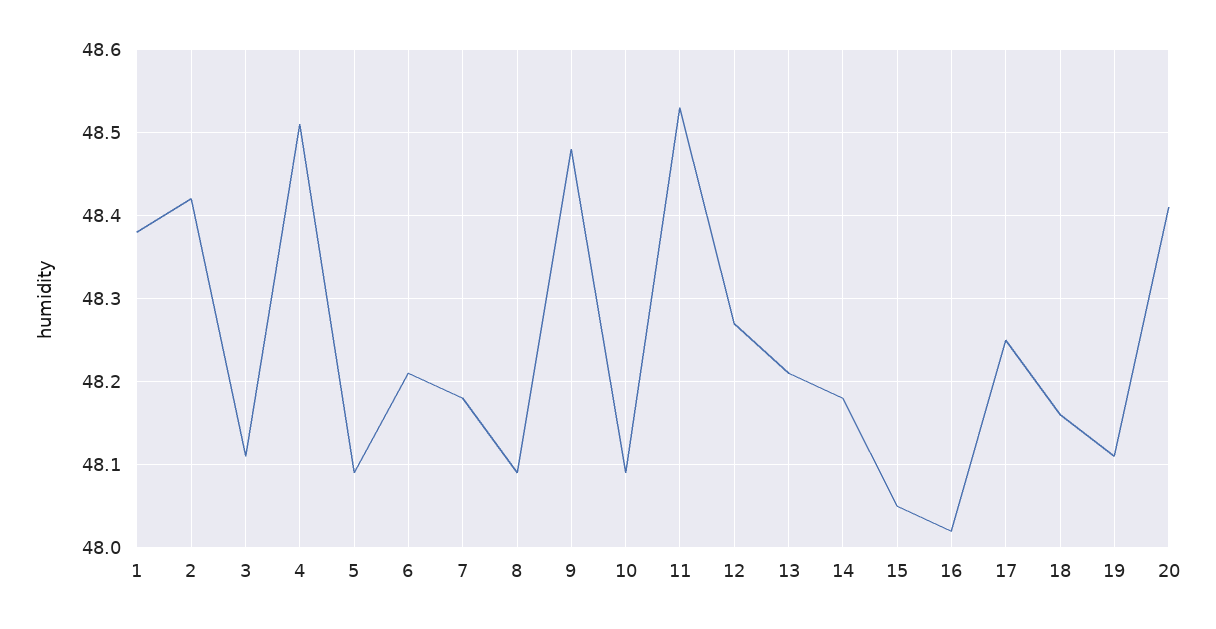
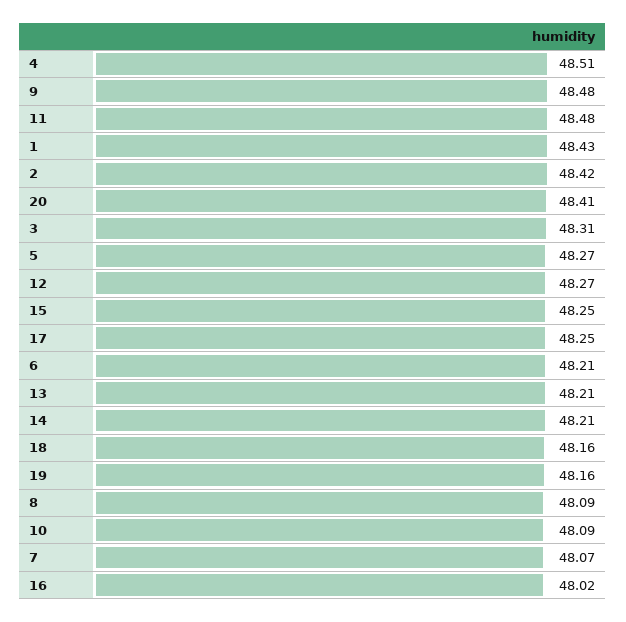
1: 48.38 -> 48.43
3: 48.11 -> 48.31
5: 48.09 -> 48.27
7: 48.18 -> 48.07
11: 48.53 -> 48.48
14: 48.18 -> 48.21
15: 48.05 -> 48.25
19: 48.11 -> 48.16

